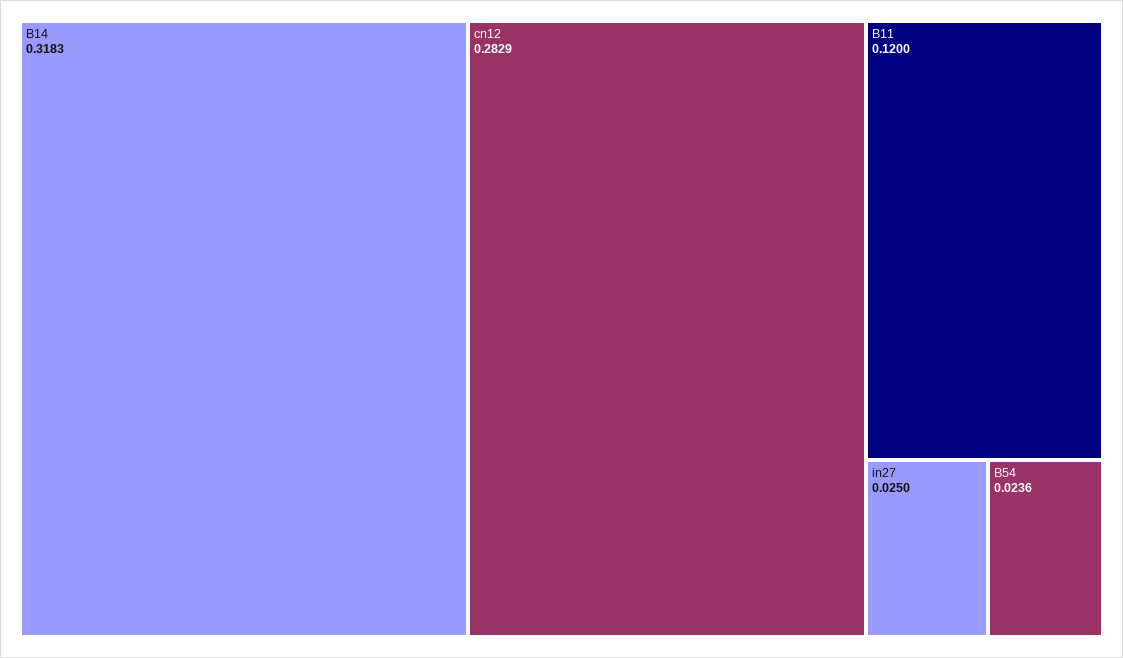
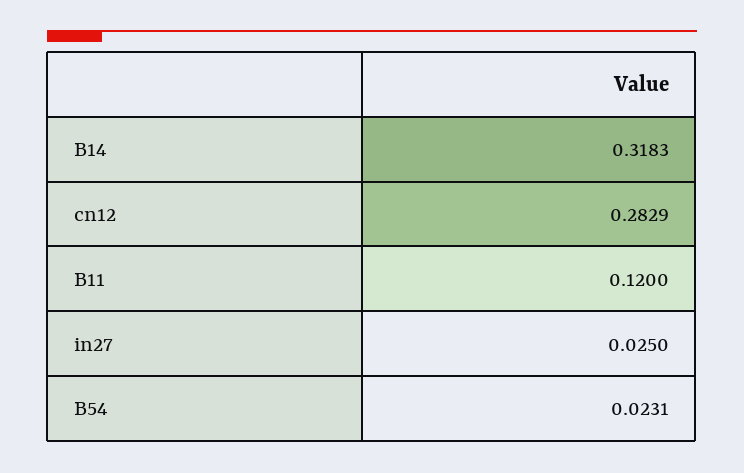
B54: 0.0236 -> 0.0231

